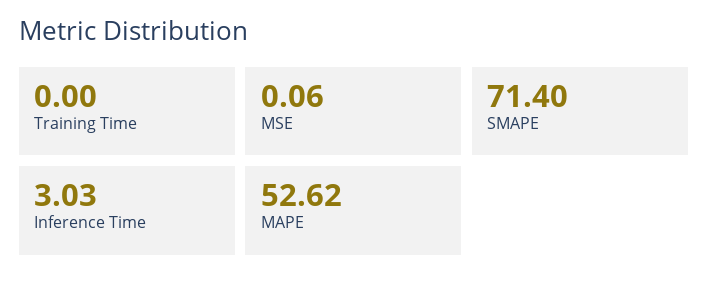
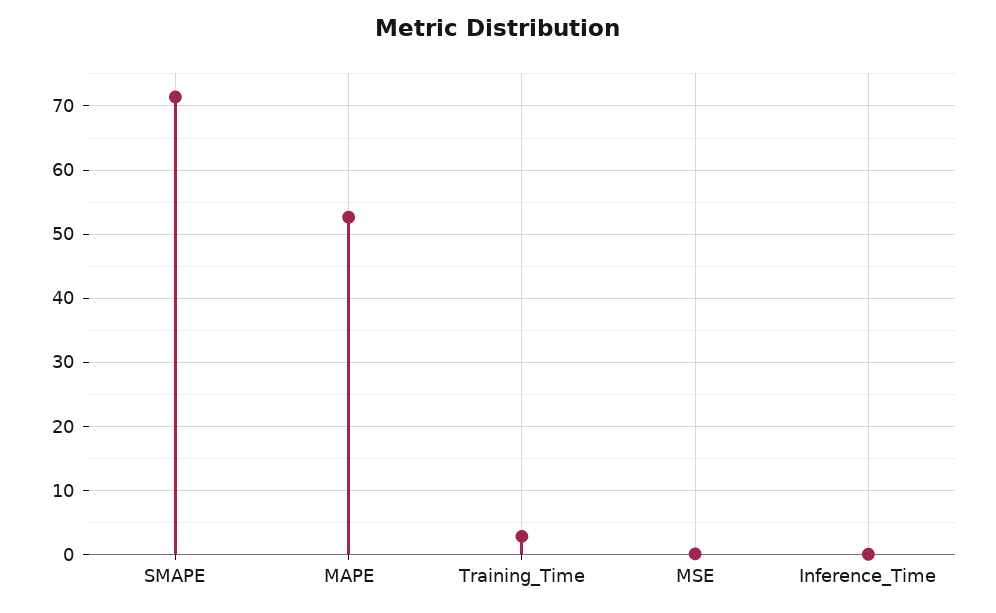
Training Time: 0 -> 3
Inference Time: 3.03 -> 0

